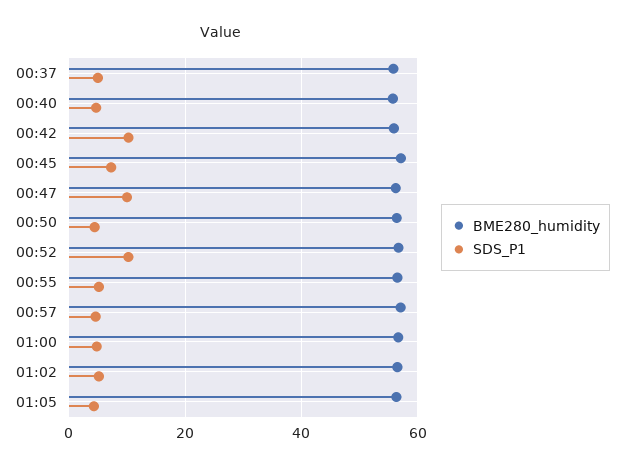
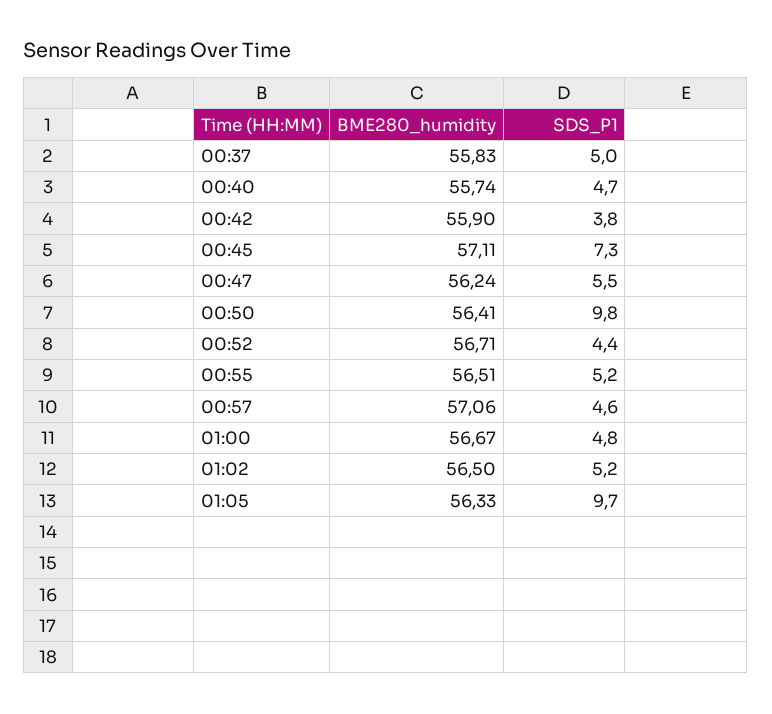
SDS_P1, 00:42: 10 -> 3.8
SDS_P1, 00:47: 10 -> 5.5
SDS_P1, 00:50: 4 -> 9.8
SDS_P1, 00:52: 10 -> 4.4
SDS_P1, 01:05: 4 -> 9.7

